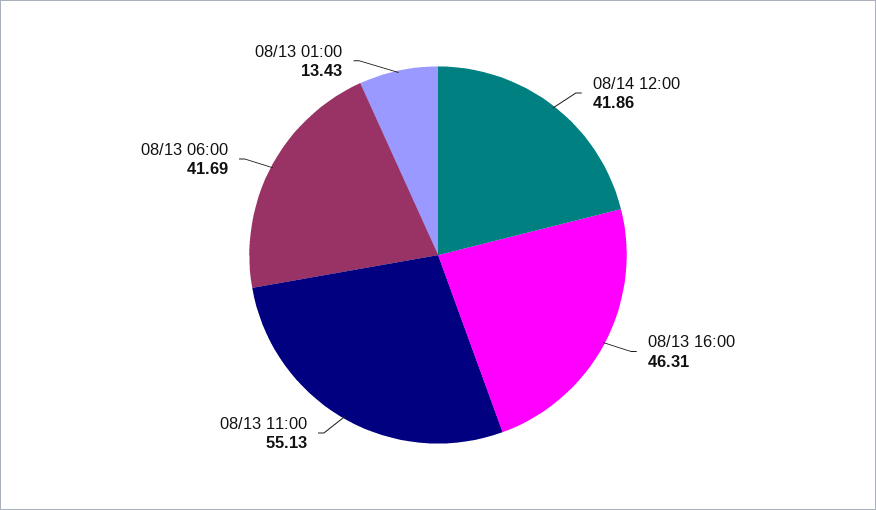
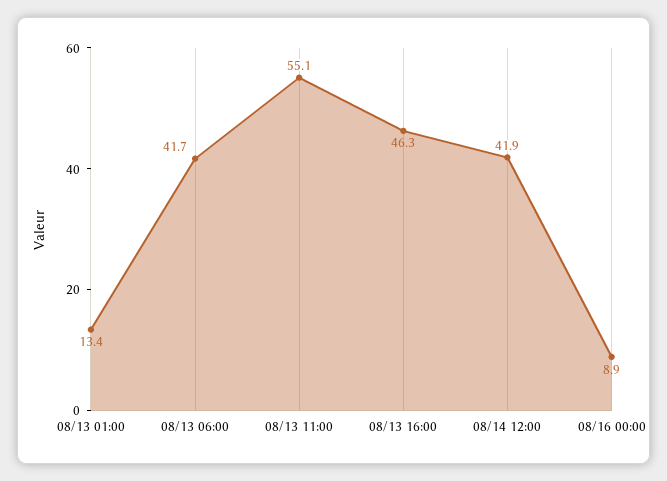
08/16 00:00: none -> 8.9

